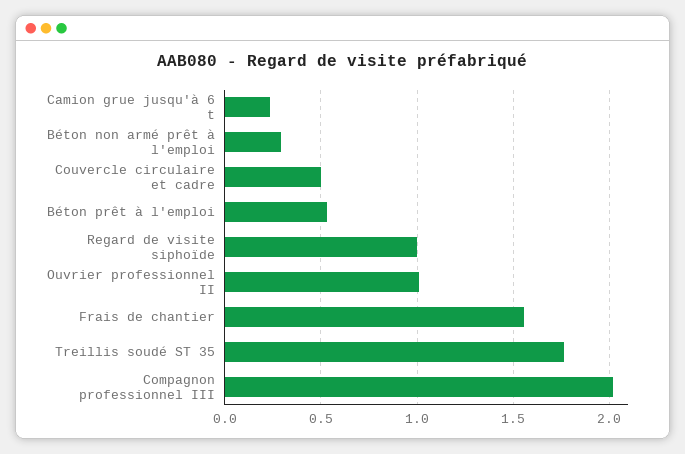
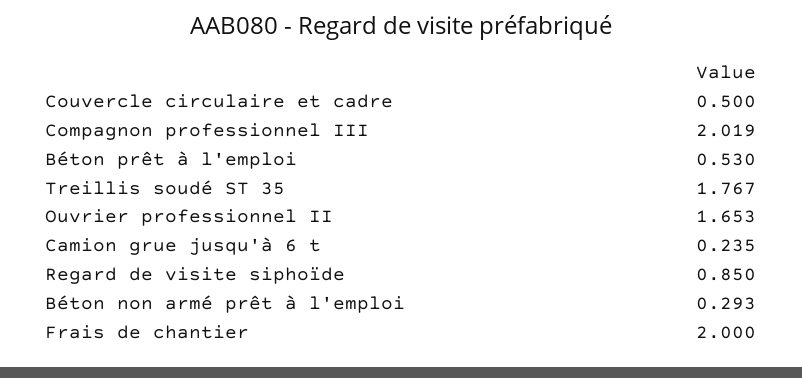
Regard de visite siphoïde: 1 -> 0.85
Ouvrier professionnel II: 1 -> 1.653
Frais de chantier: 1.55 -> 2

